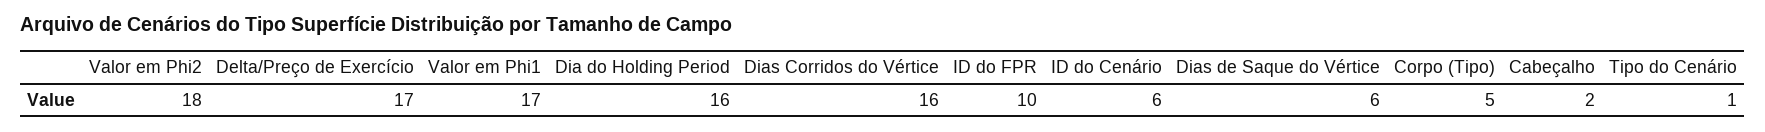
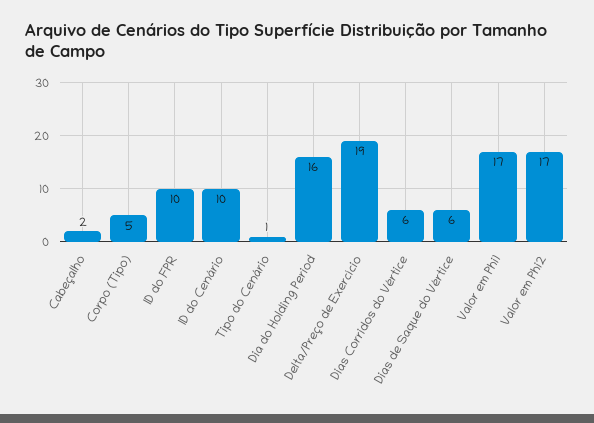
Valor em Phi2: 18 -> 17
Delta/Preço de Exercício: 17 -> 19
Dias Corridos do Vértice: 16 -> 6
ID do Cenário: 6 -> 10

